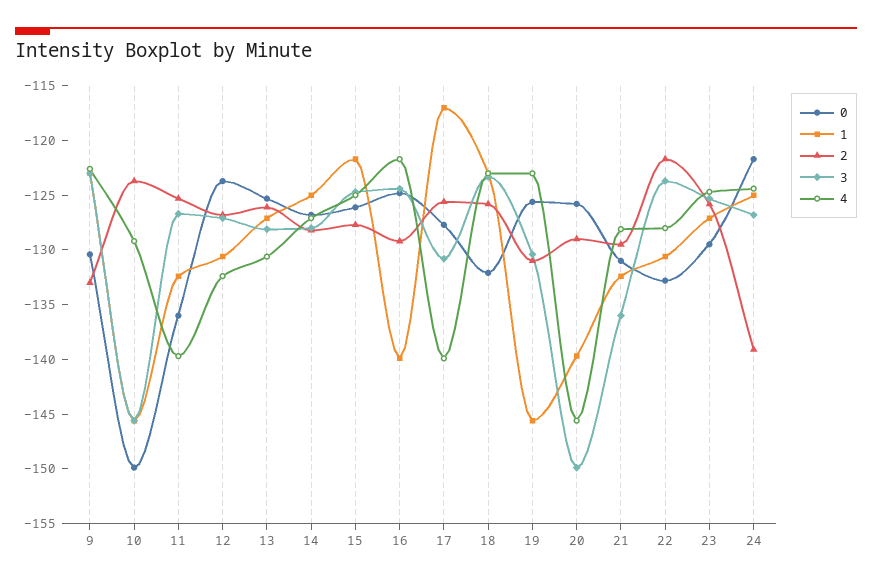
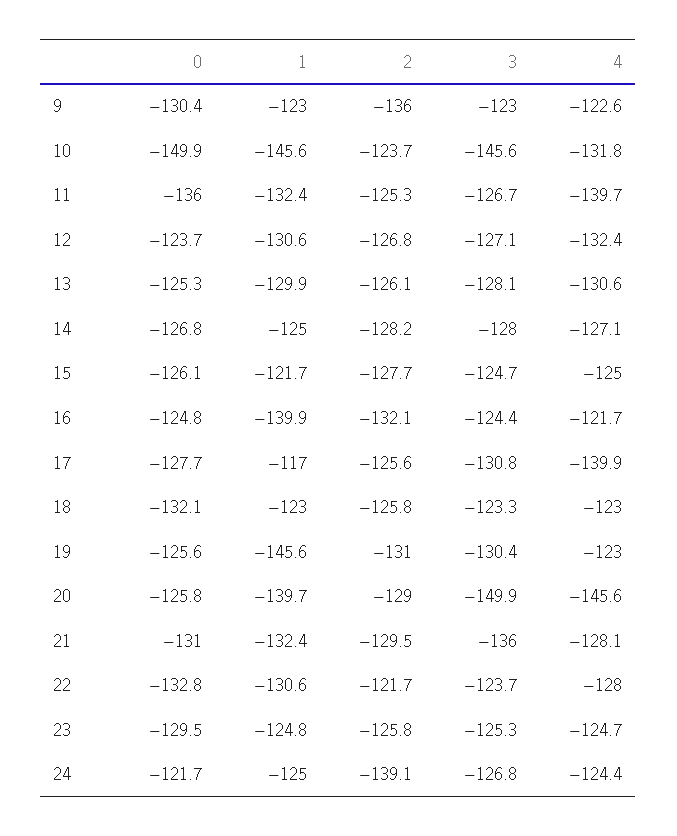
2, 9: -133 -> -136
4, 10: -129 -> -131.8
1, 13: -127 -> -129.9
2, 16: -129 -> -132.1
1, 23: -127 -> -124.8

